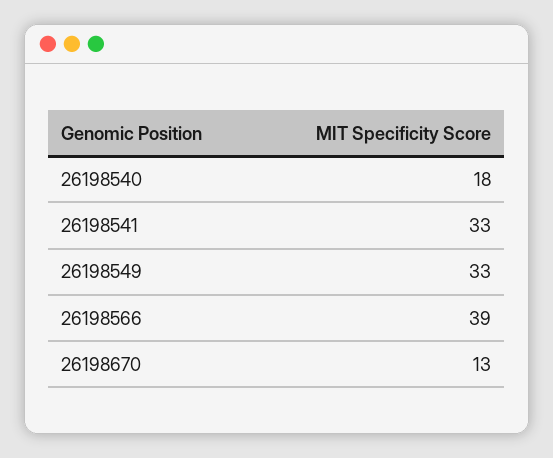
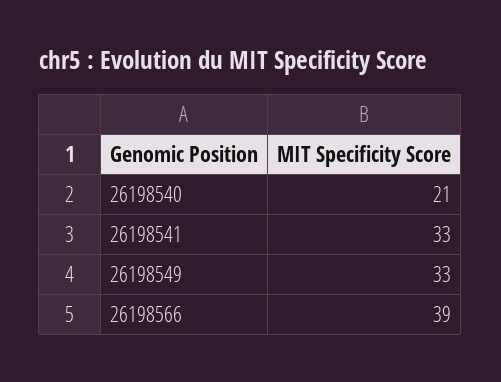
26198540: 18 -> 21
26198670: 13 -> none

